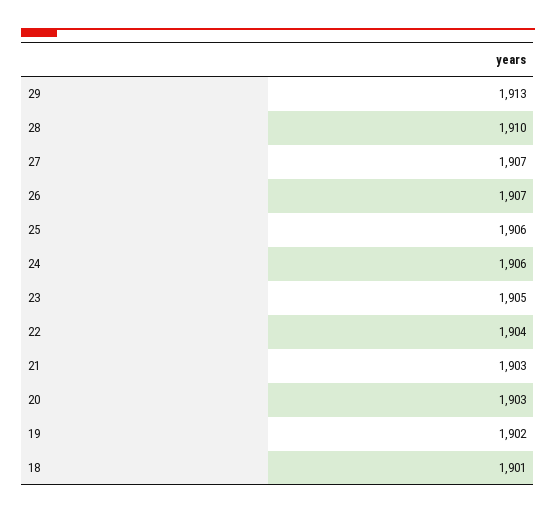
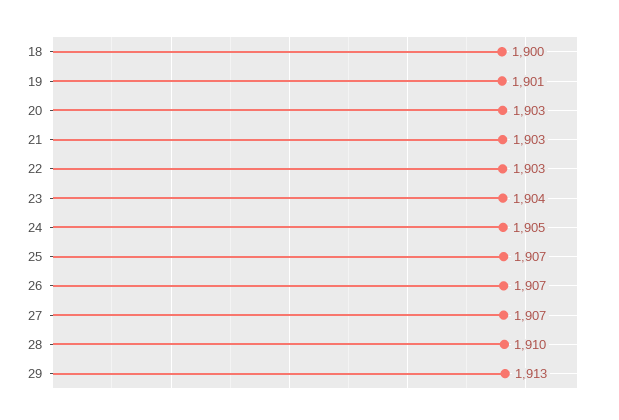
25: 1906 -> 1907
24: 1906 -> 1905
23: 1905 -> 1904
22: 1904 -> 1903
19: 1902 -> 1901
18: 1901 -> 1900

